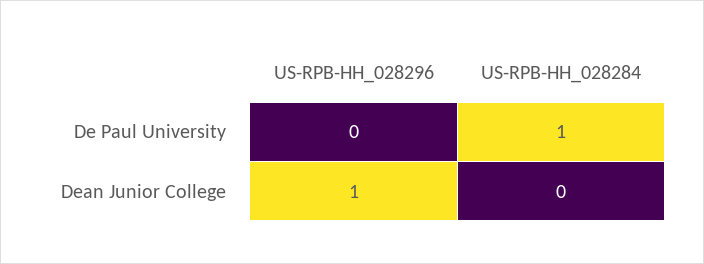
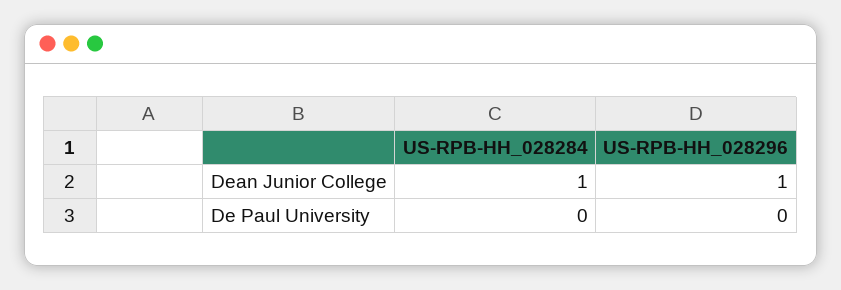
US-RPB-HH_028284, De Paul University: 1 -> 0
US-RPB-HH_028284, Dean Junior College: 0 -> 1

